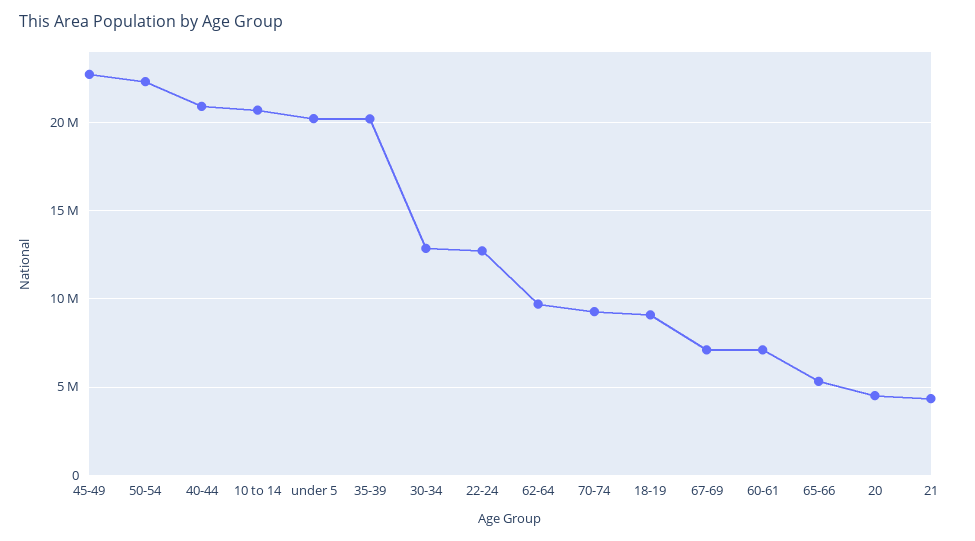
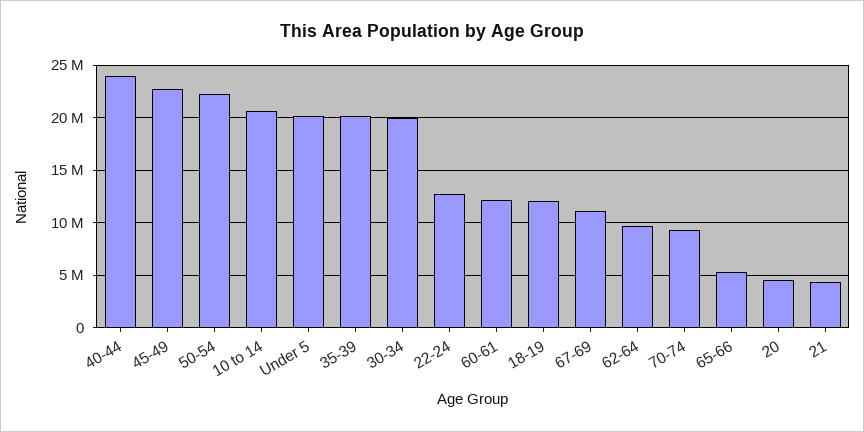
40-44: 21000000 -> 24000000
30-34: 13000000 -> 20000000
18-19: 9000000 -> 12000000
67-69: 7000000 -> 11000000
60-61: 7000000 -> 12000000

